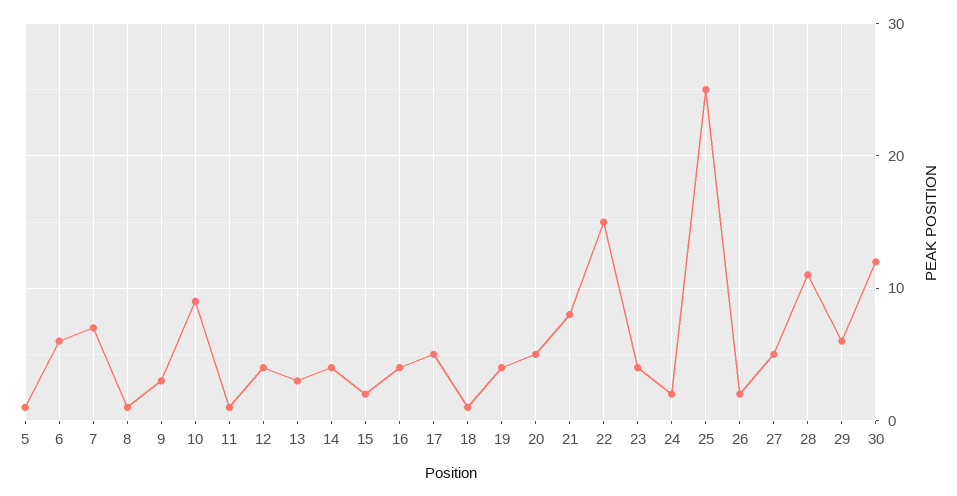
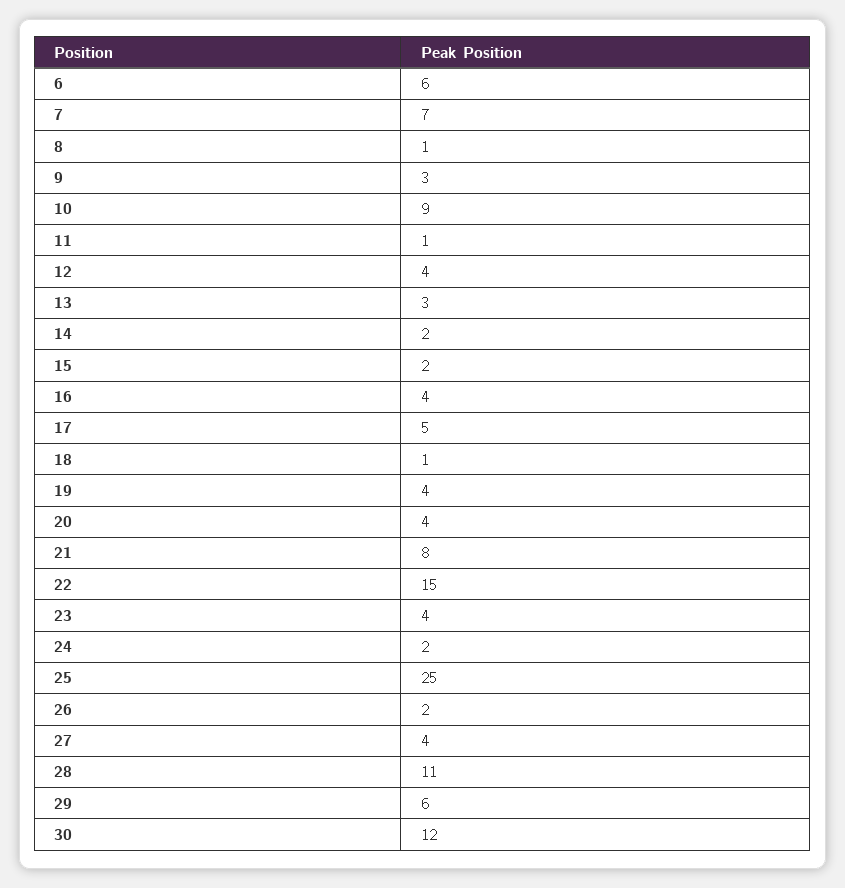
5: 1 -> none
14: 4 -> 2
20: 5 -> 4
27: 5 -> 4

